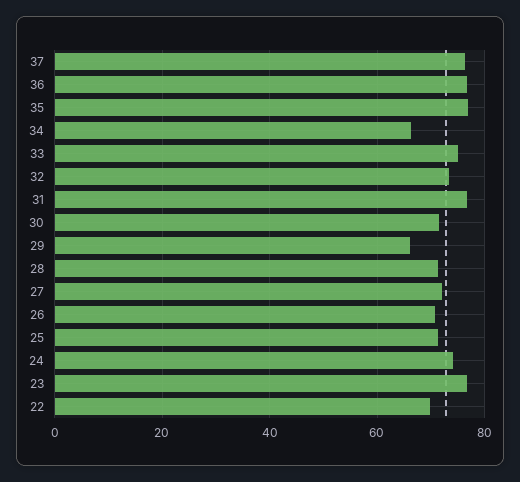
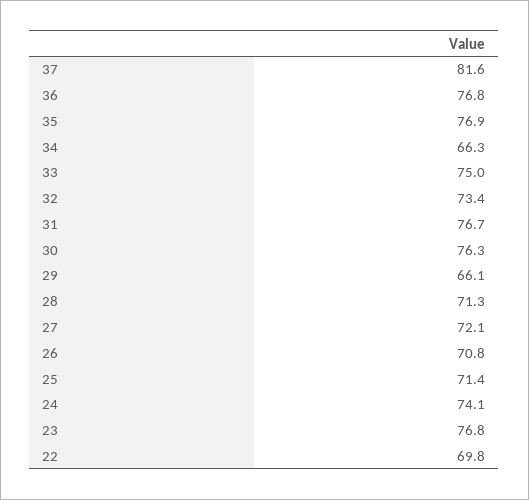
37: 76 -> 81.6
30: 72 -> 76.3

